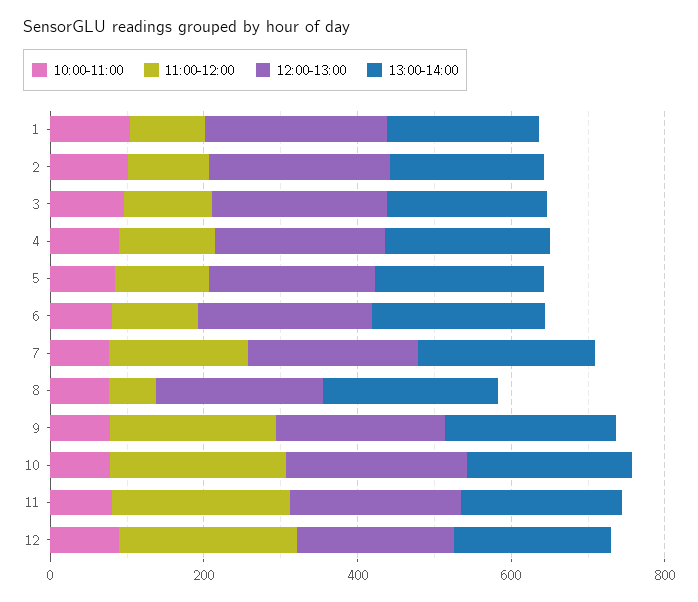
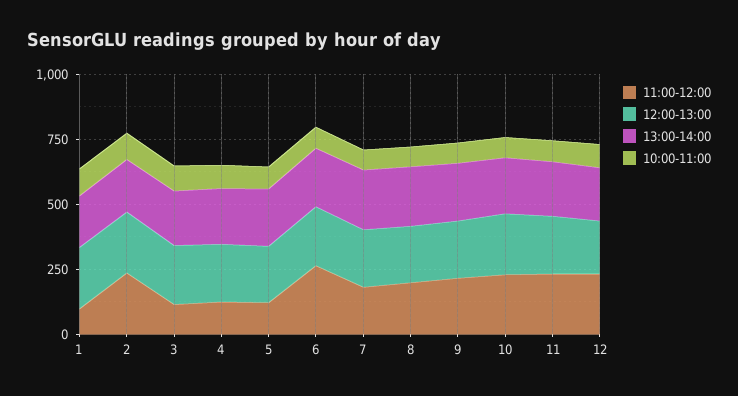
11:00-12:00, 2: 100 -> 250
11:00-12:00, 6: 100 -> 250
11:00-12:00, 8: 50 -> 200

